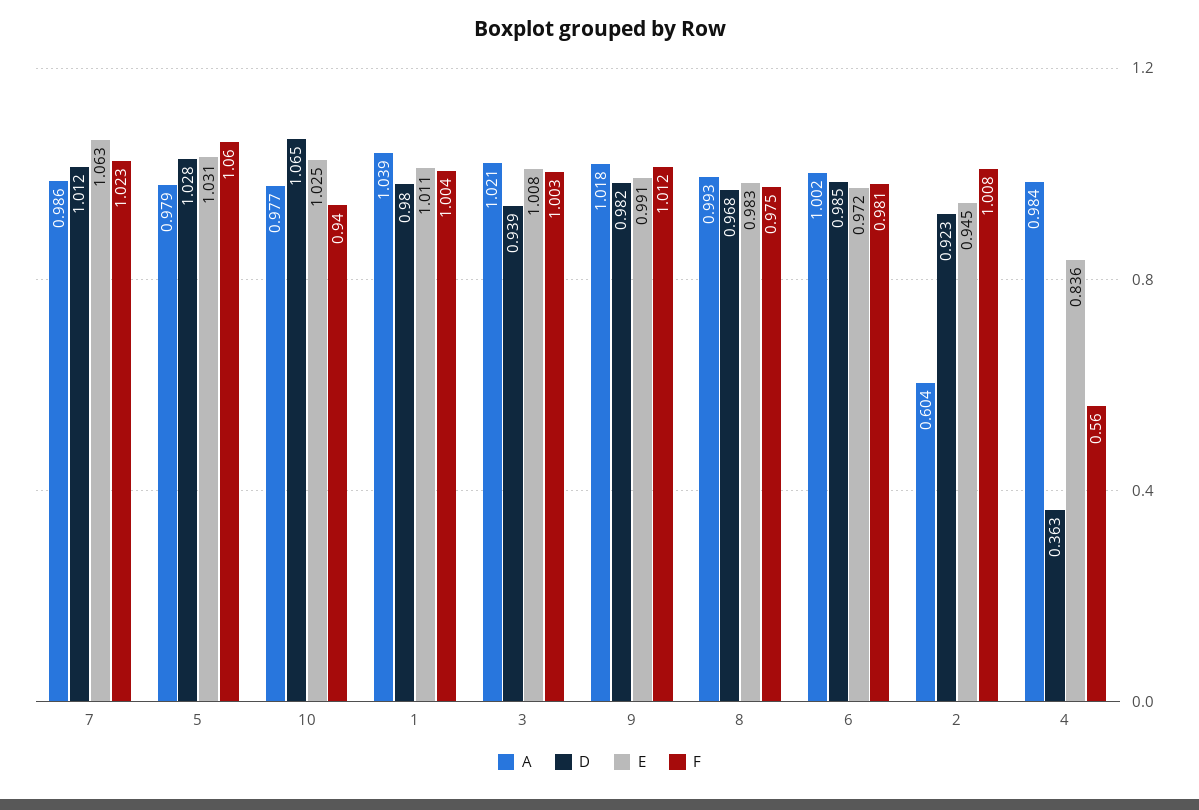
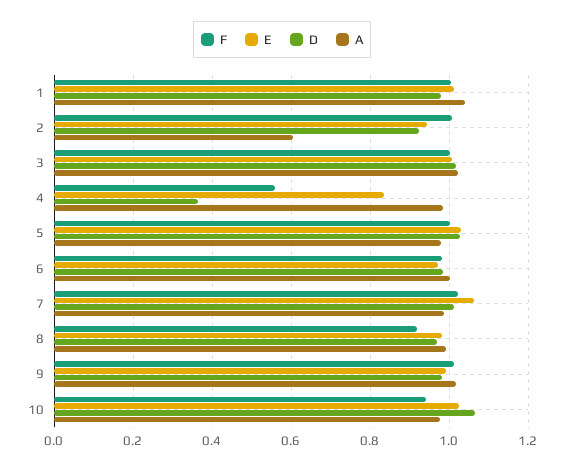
F, 5: 1.06 -> 1
D, 3: 0.939 -> 1.02
F, 8: 0.975 -> 0.92

